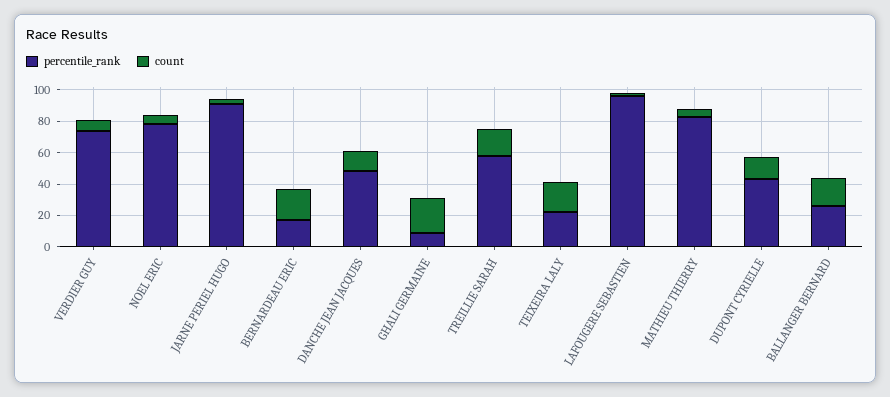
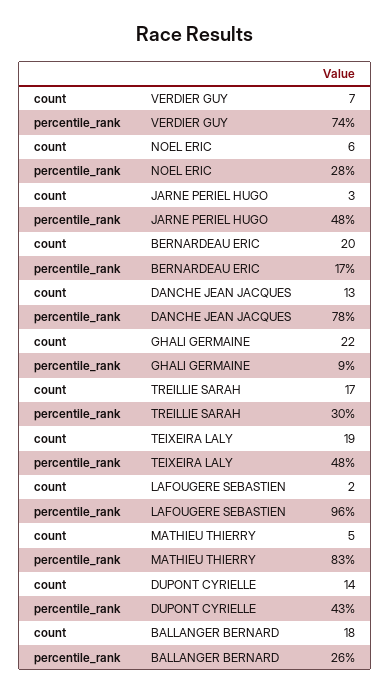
percentile_rank, NOEL ERIC: 80 -> 28
percentile_rank, JARNE PERIEL HUGO: 90 -> 48
percentile_rank, DANCHE JEAN JACQUES: 50 -> 78
percentile_rank, TREILLIE SARAH: 60 -> 30
percentile_rank, TEIXEIRA LALY: 20 -> 48

